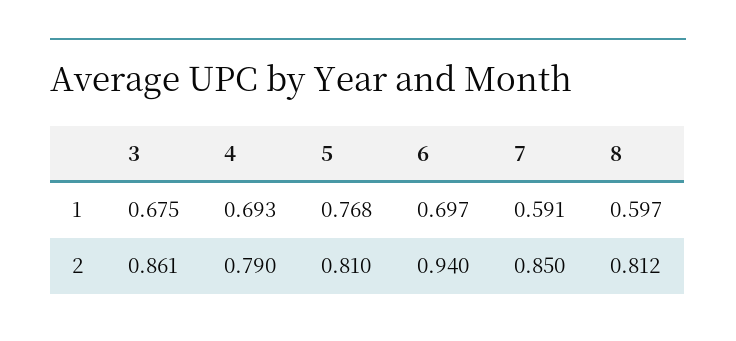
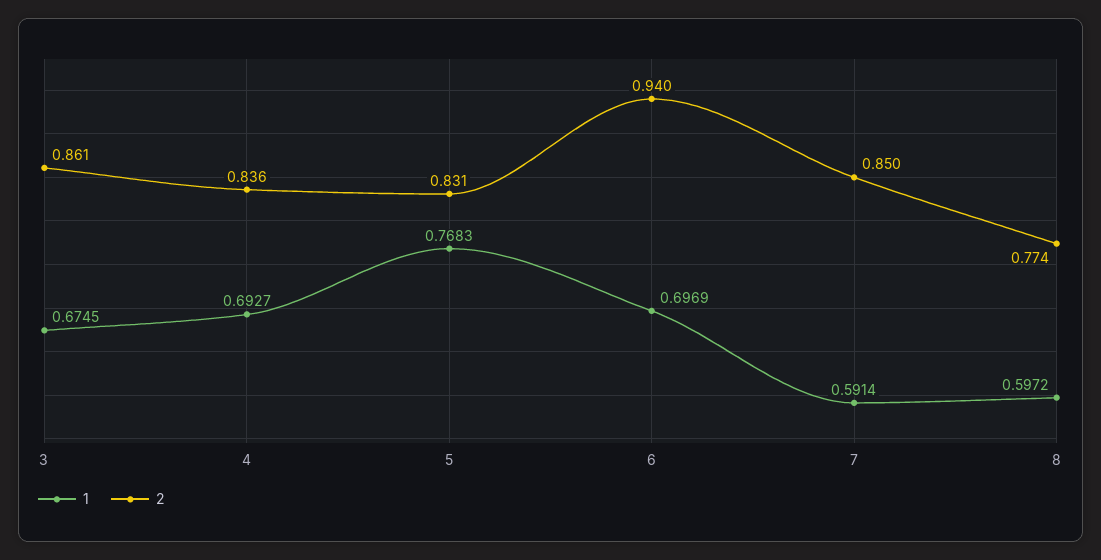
2, 4: 0.79 -> 0.836
2, 5: 0.81 -> 0.831
2, 8: 0.812 -> 0.774

